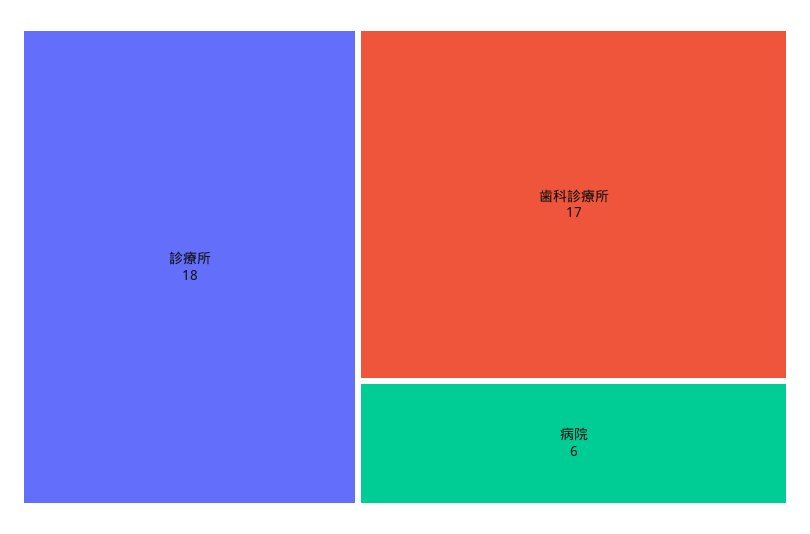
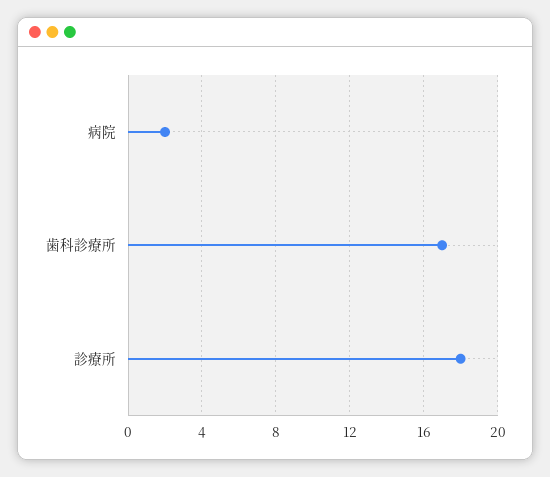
病院: 6 -> 2

